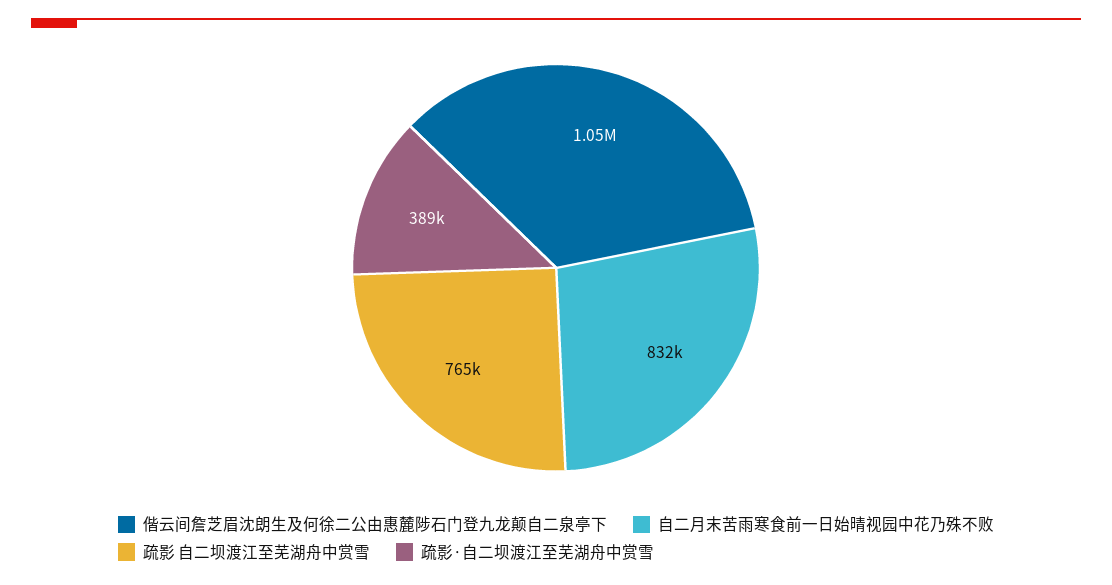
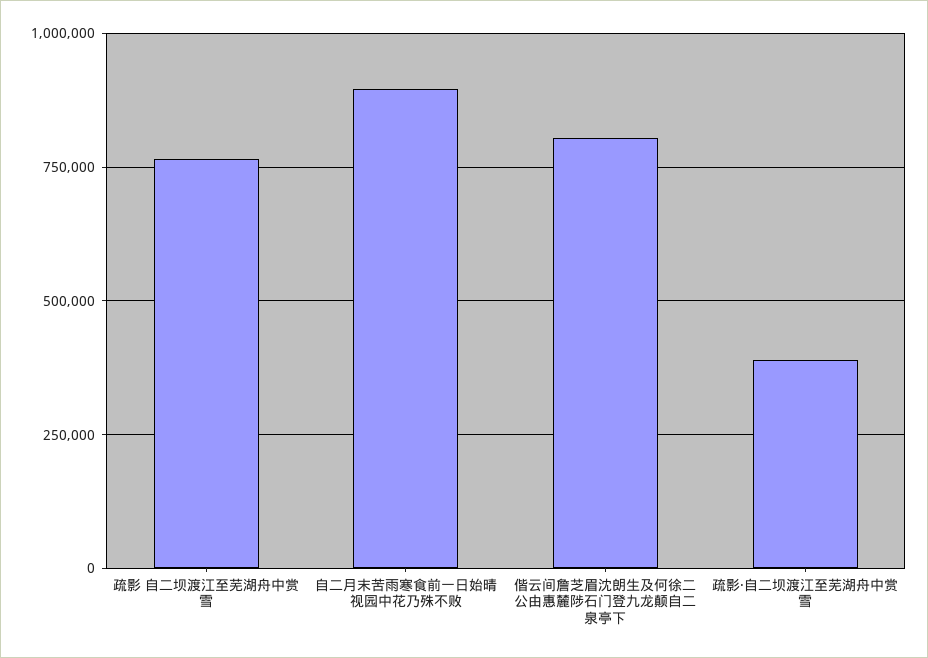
偕云间詹芝眉沈朗生及何徐二公由惠麓陟石门登九龙颠自二泉亭下: 1050000 -> 800000
自二月末苦雨寒食前一日始晴视园中花乃殊不败: 832000 -> 900000

